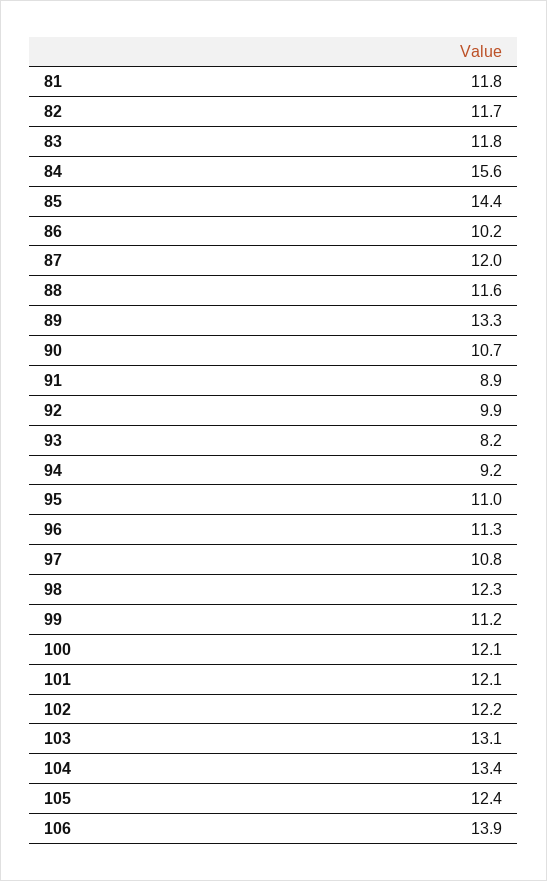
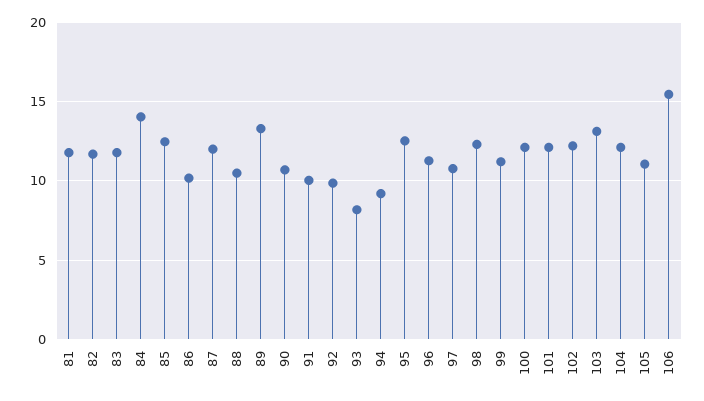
84: 15.6 -> 14
85: 14.4 -> 12.5
88: 11.6 -> 10.5
91: 8.9 -> 10
95: 11 -> 12.5
104: 13.4 -> 12
105: 12.4 -> 11
106: 13.9 -> 15.5

